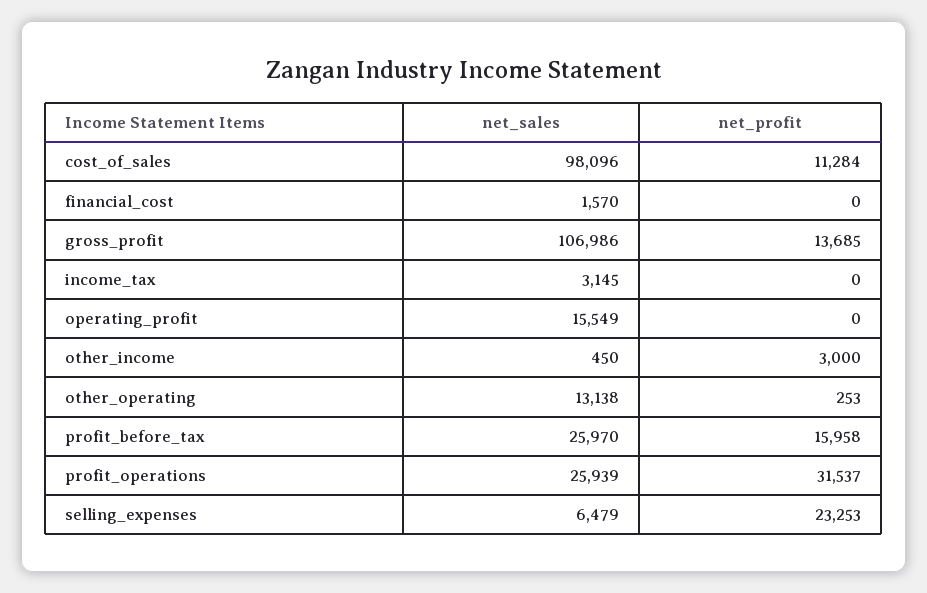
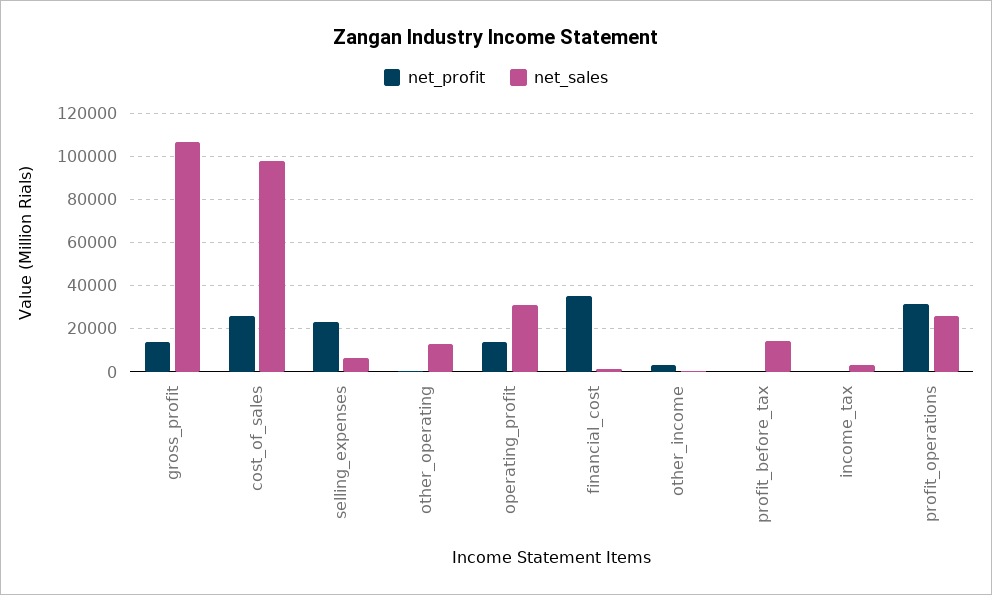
net_profit, cost_of_sales: 11284 -> 25000
net_profit, financial_cost: 0 -> 35000
net_sales, operating_profit: 15549 -> 30000
net_profit, operating_profit: 0 -> 15000
net_sales, profit_before_tax: 25970 -> 15000
net_profit, profit_before_tax: 15958 -> 0

